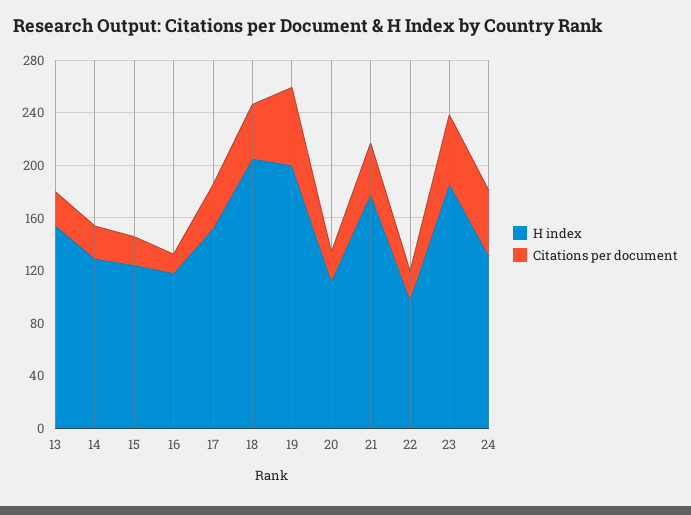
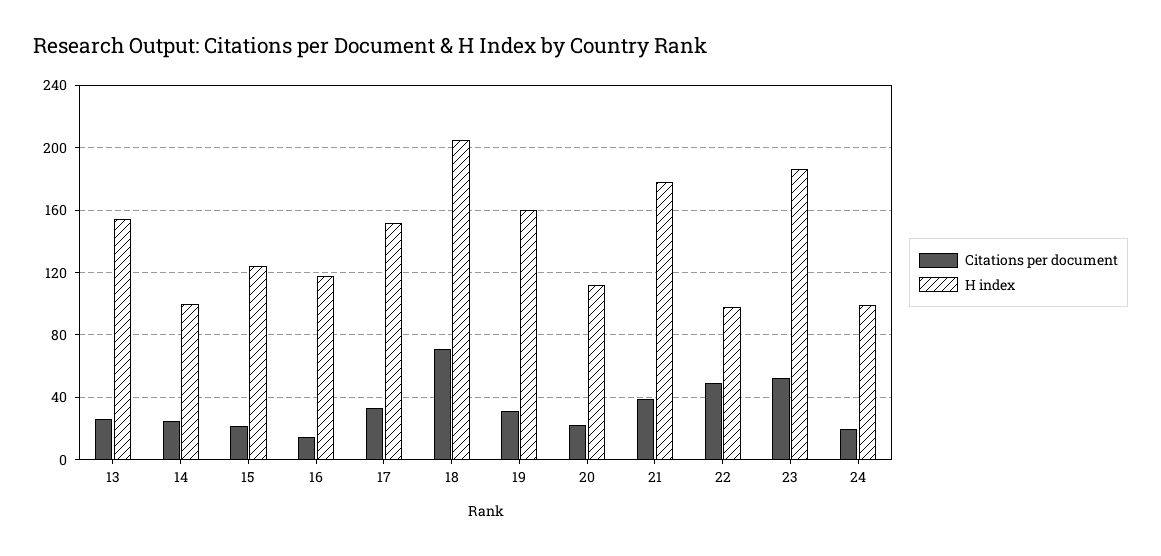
H index, 14: 130 -> 100
Citations per document, 18: 40 -> 70
H index, 19: 200 -> 160
Citations per document, 19: 60 -> 30
Citations per document, 22: 20 -> 50
H index, 24: 130 -> 100
Citations per document, 24: 50 -> 20

